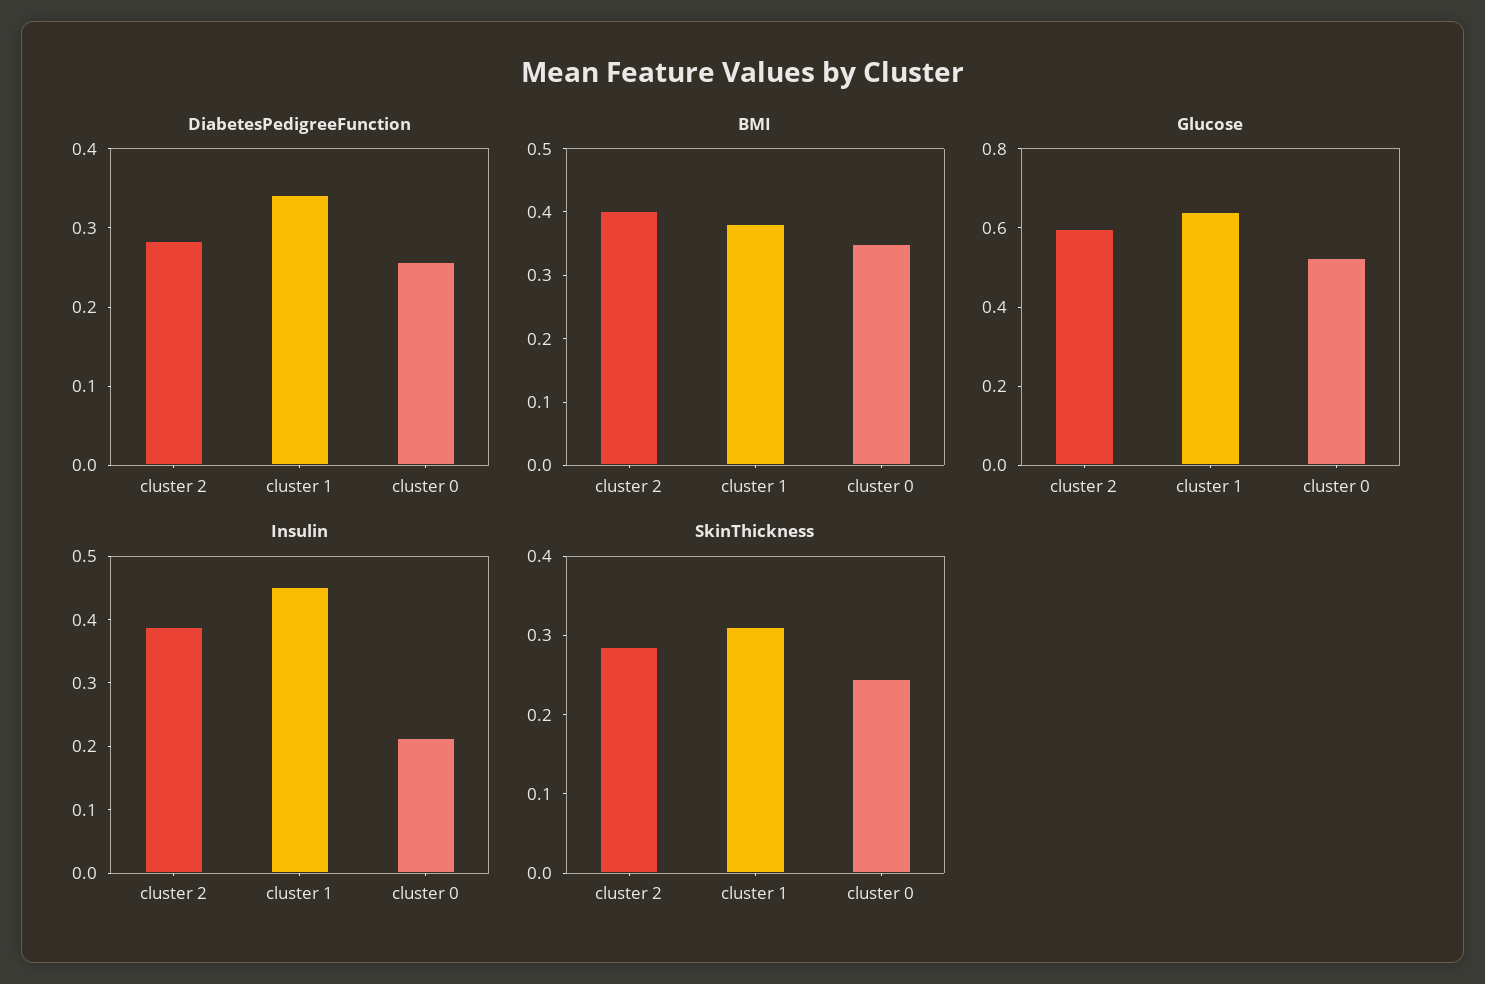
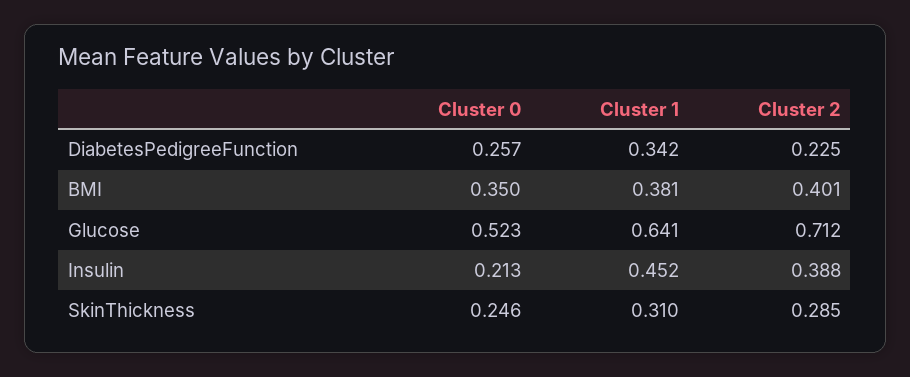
DiabetesPedigreeFunction, cluster 2: 0.28 -> 0.225
Glucose, cluster 2: 0.6 -> 0.712

